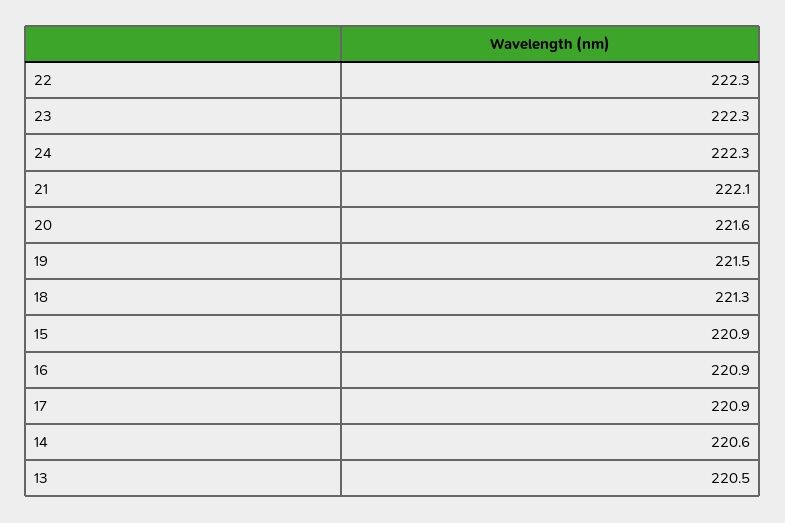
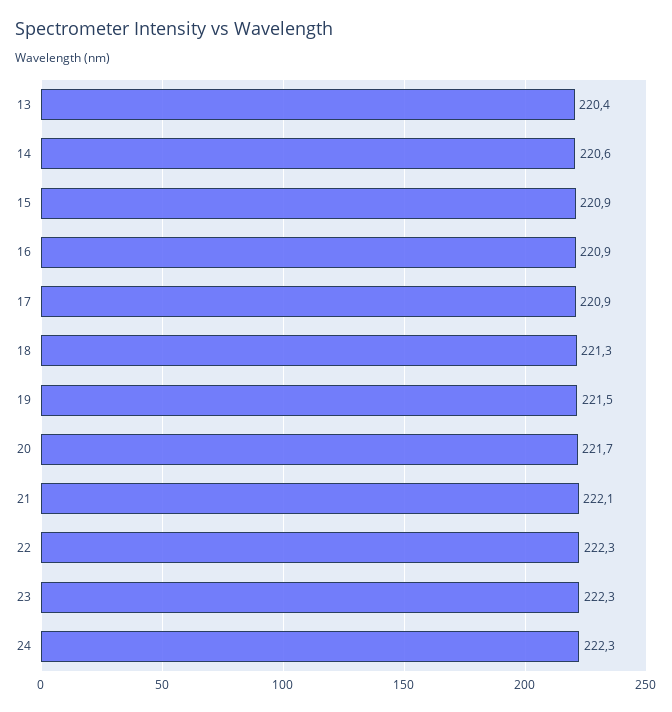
20: 221.6 -> 221.7
13: 220.5 -> 220.4

